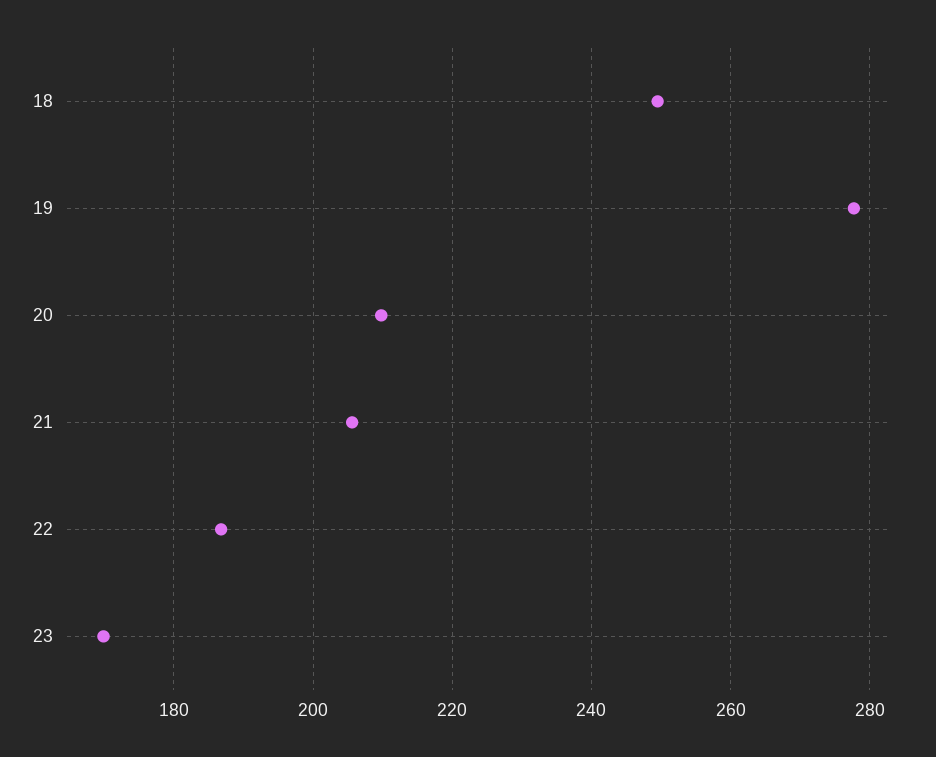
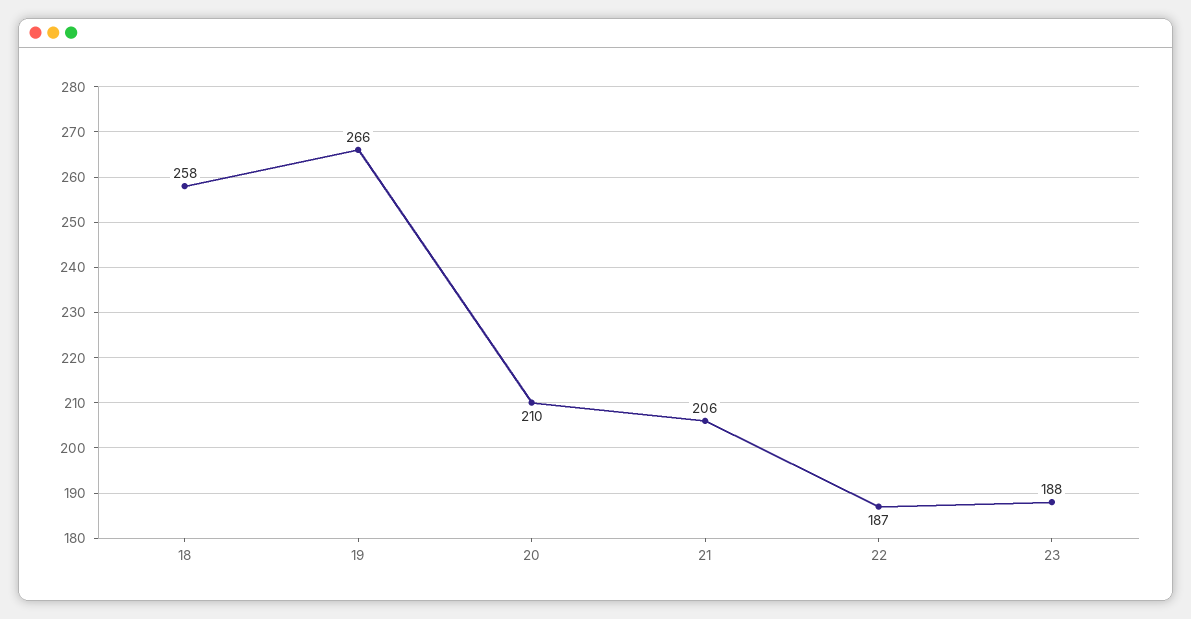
18: 250 -> 258
19: 278 -> 266
23: 170 -> 188

